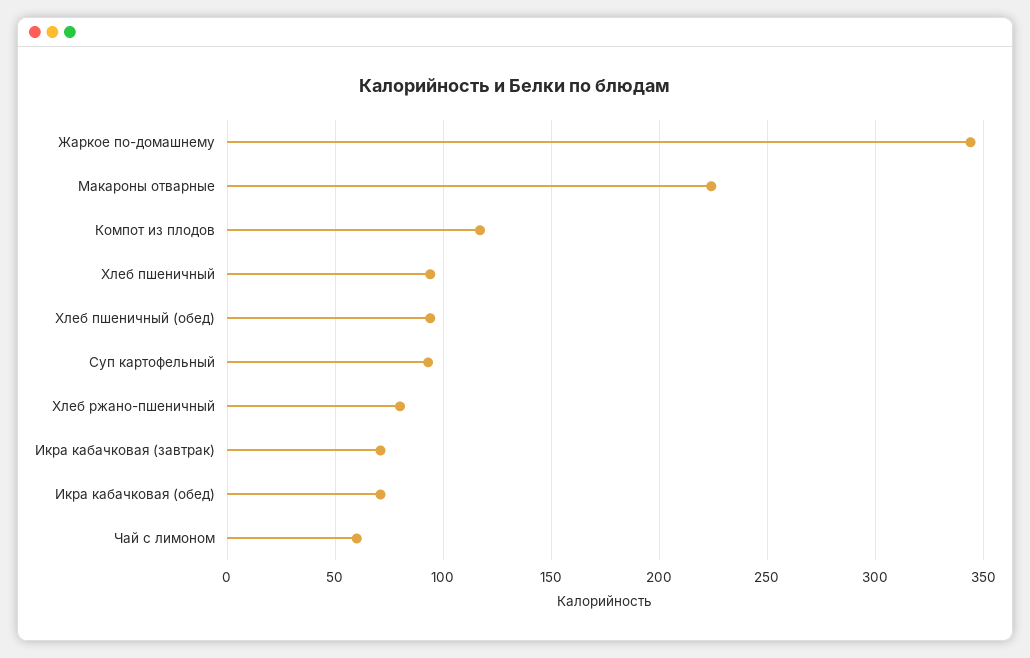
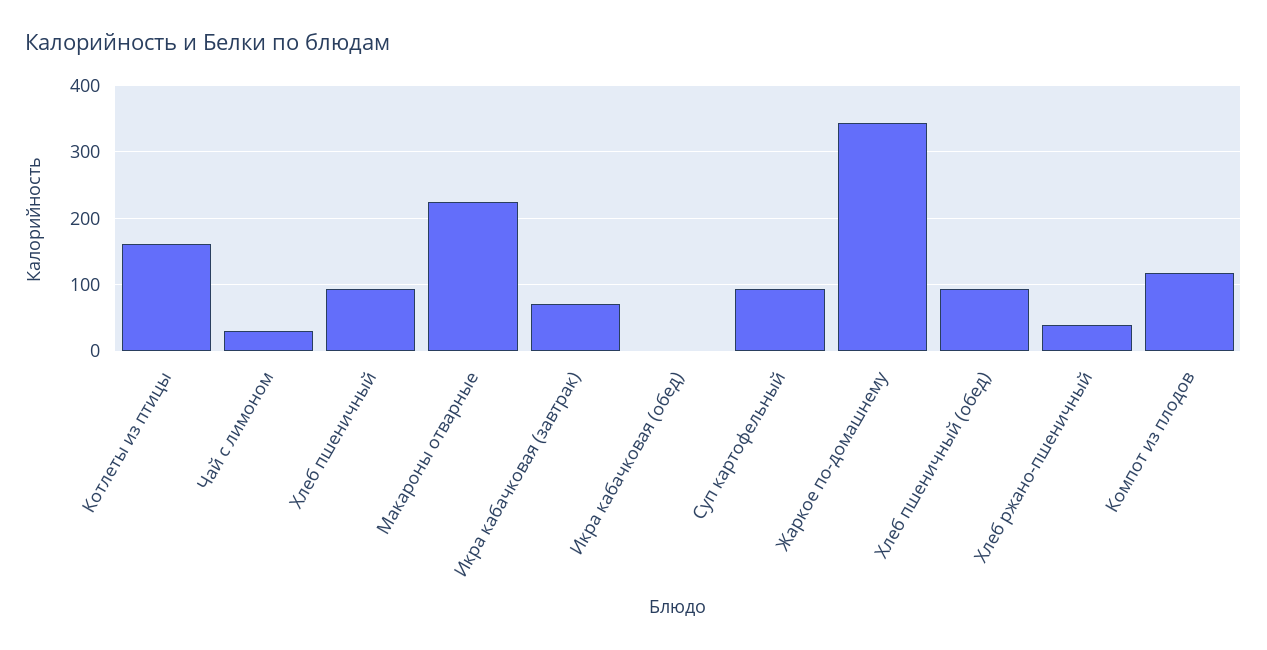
Хлеб ржано-пшеничный: 80 -> 40
Икра кабачковая (обед): 70 -> 0
Чай с лимоном: 60 -> 30
Котлеты из птицы: none -> 160

